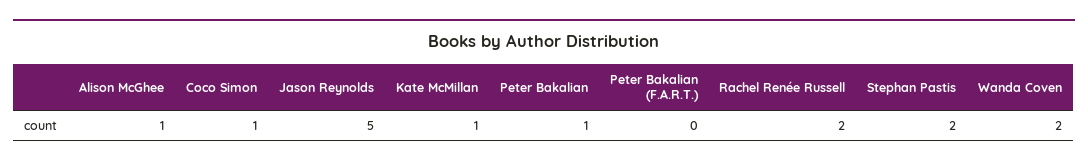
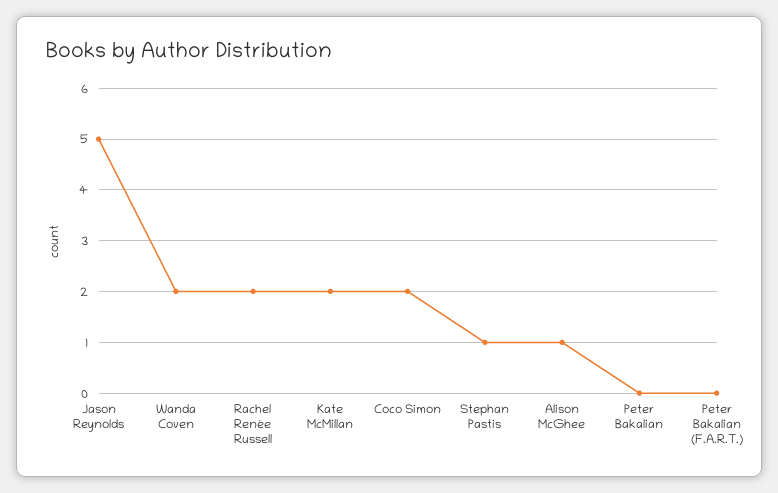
Coco Simon: 1 -> 2
Kate McMillan: 1 -> 2
Peter Bakalian: 1 -> 0
Stephan Pastis: 2 -> 1

